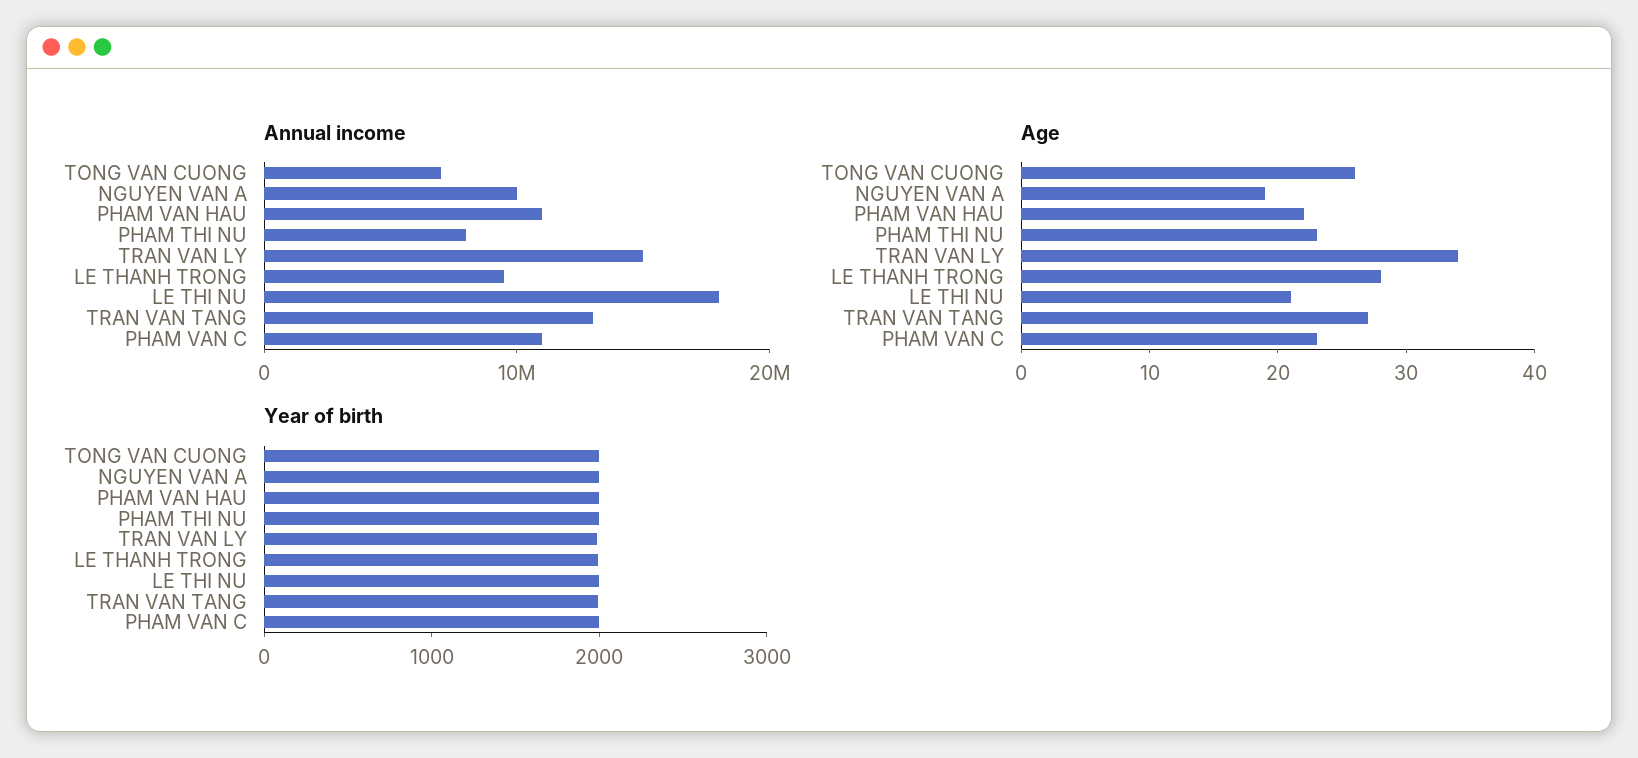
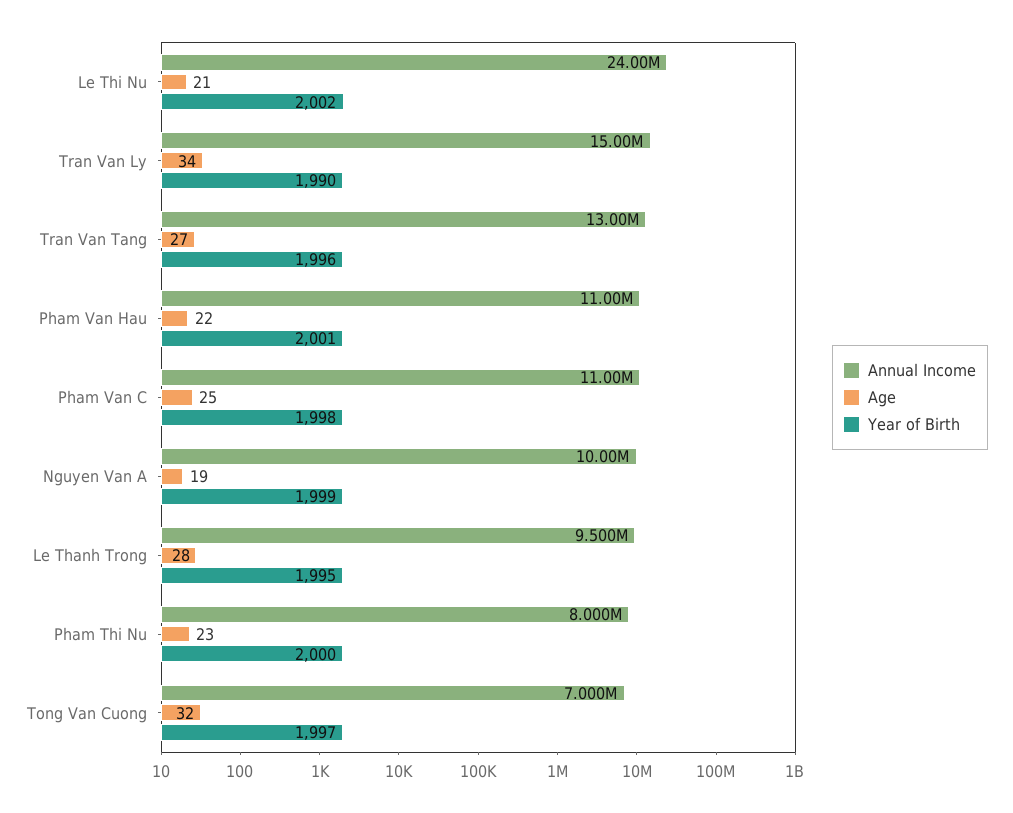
Annual income, LE THI NU: 18000000 -> 24000000
Age, TONG VAN CUONG: 26 -> 32
Age, PHAM VAN C: 23 -> 25

